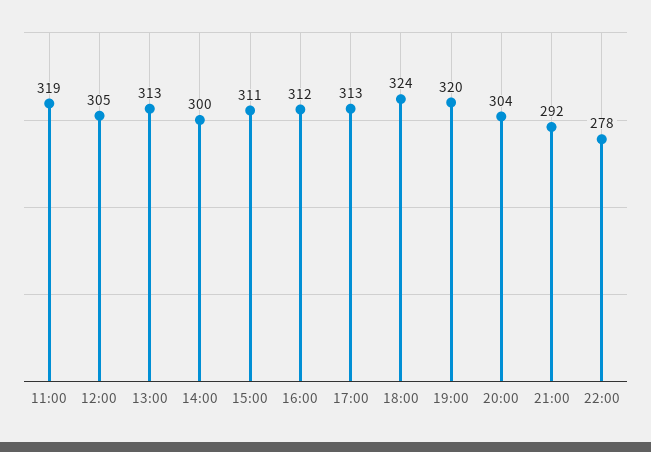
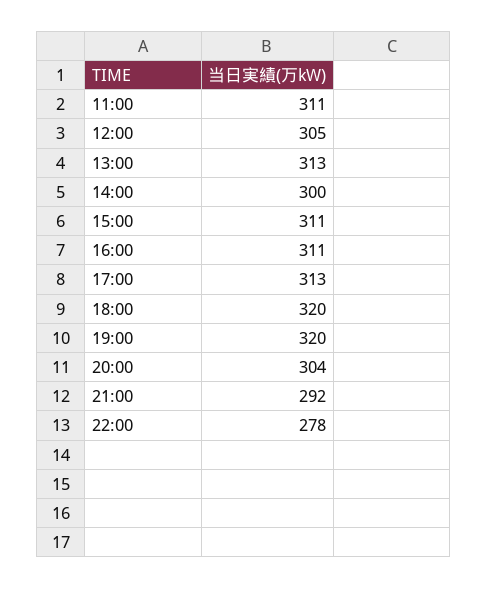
11:00: 319 -> 311
16:00: 312 -> 311
18:00: 324 -> 320

